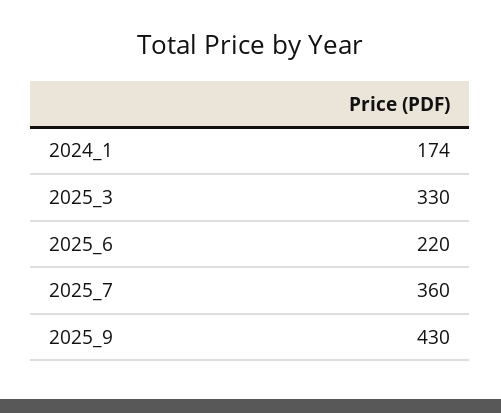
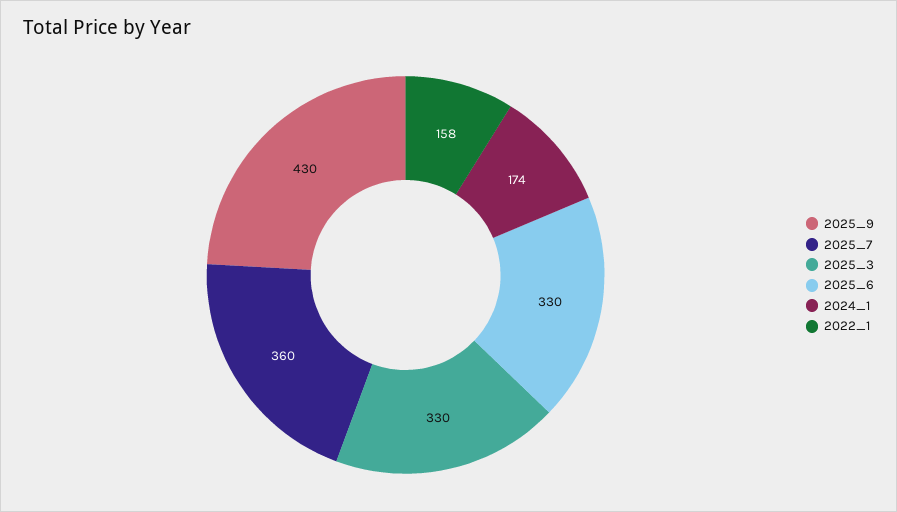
2025_6: 220 -> 330
2022_1: none -> 158

